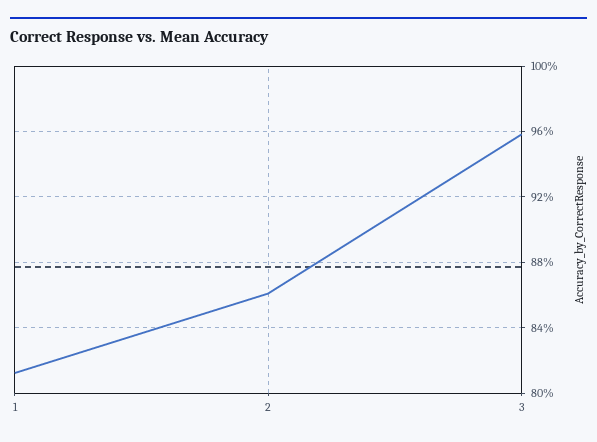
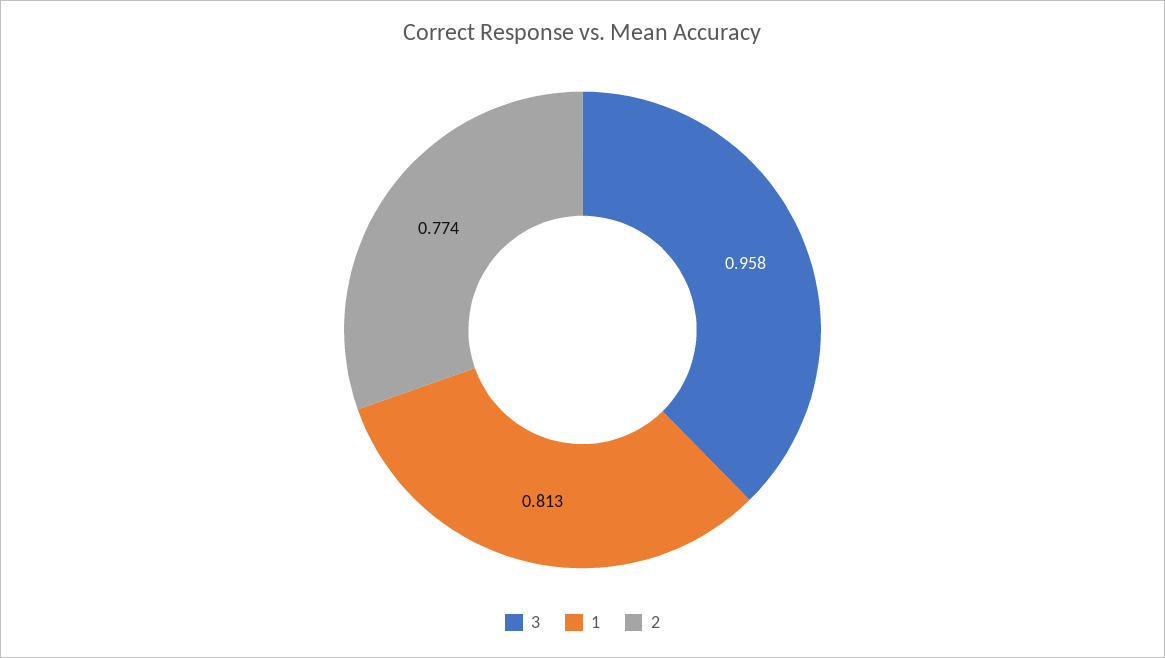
2: 0.86 -> 0.774

